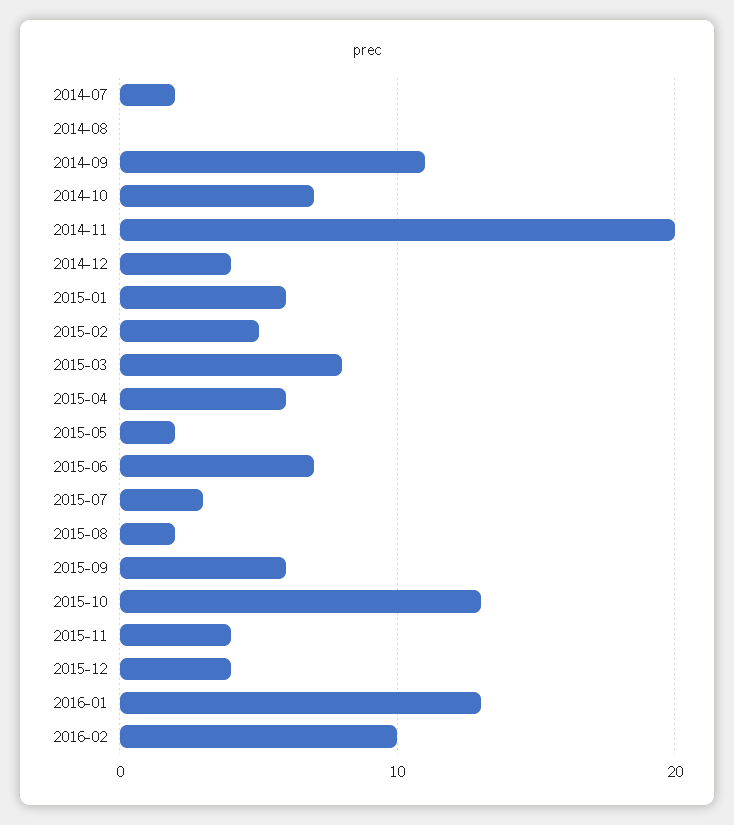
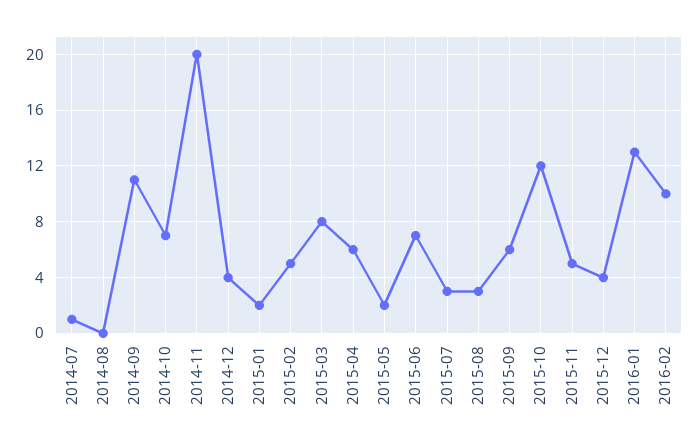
2014-07: 2 -> 1
2015-01: 6 -> 2
2015-08: 2 -> 3
2015-10: 13 -> 12
2015-11: 4 -> 5

